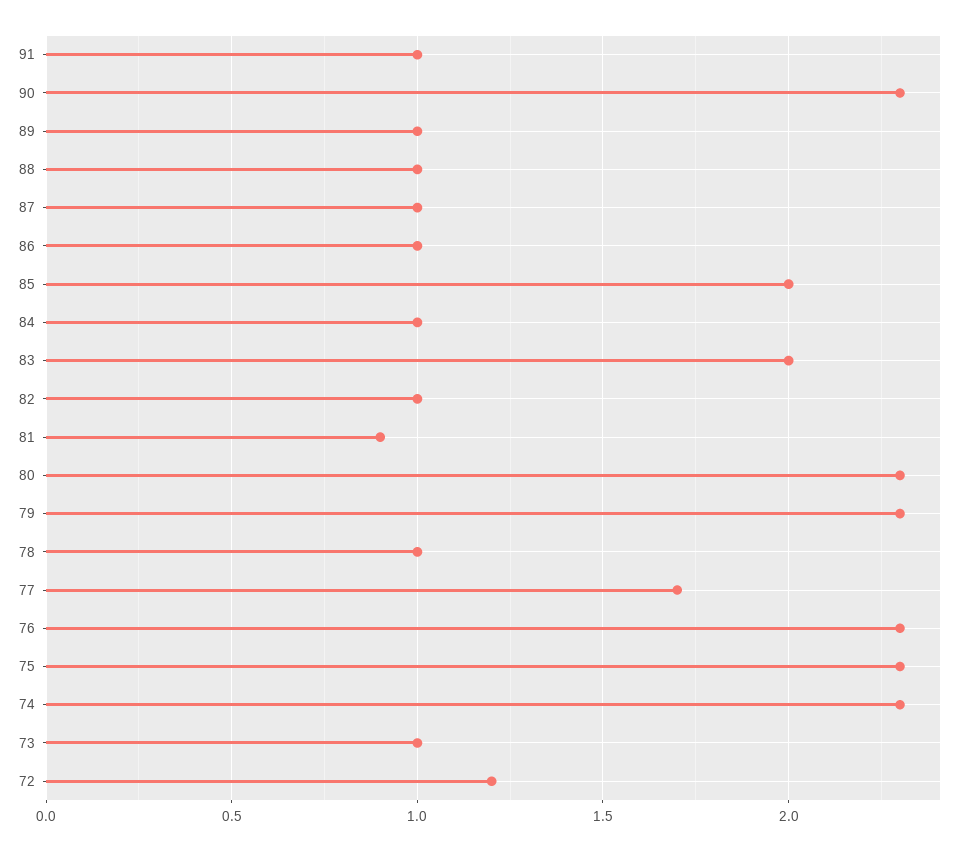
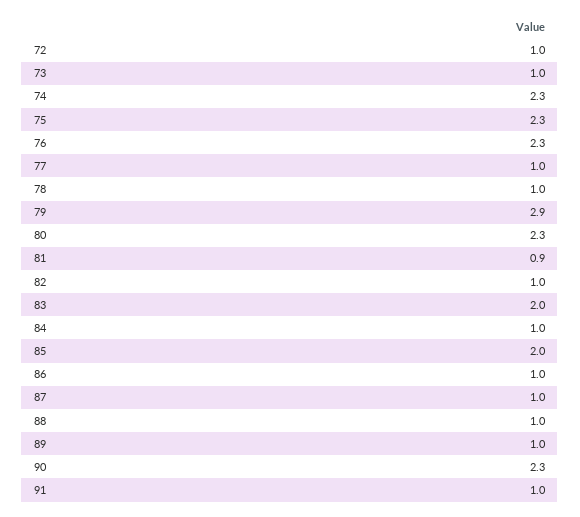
79: 2.3 -> 2.9
77: 1.7 -> 1
72: 1.2 -> 1

